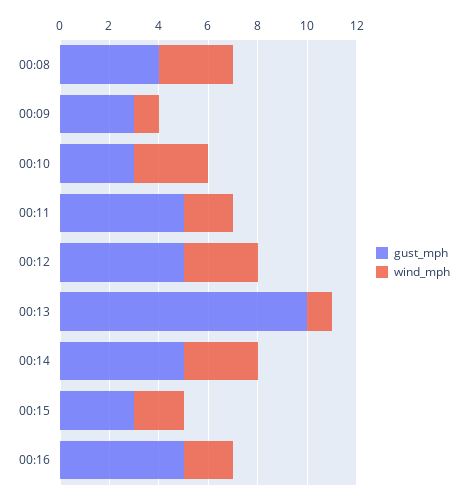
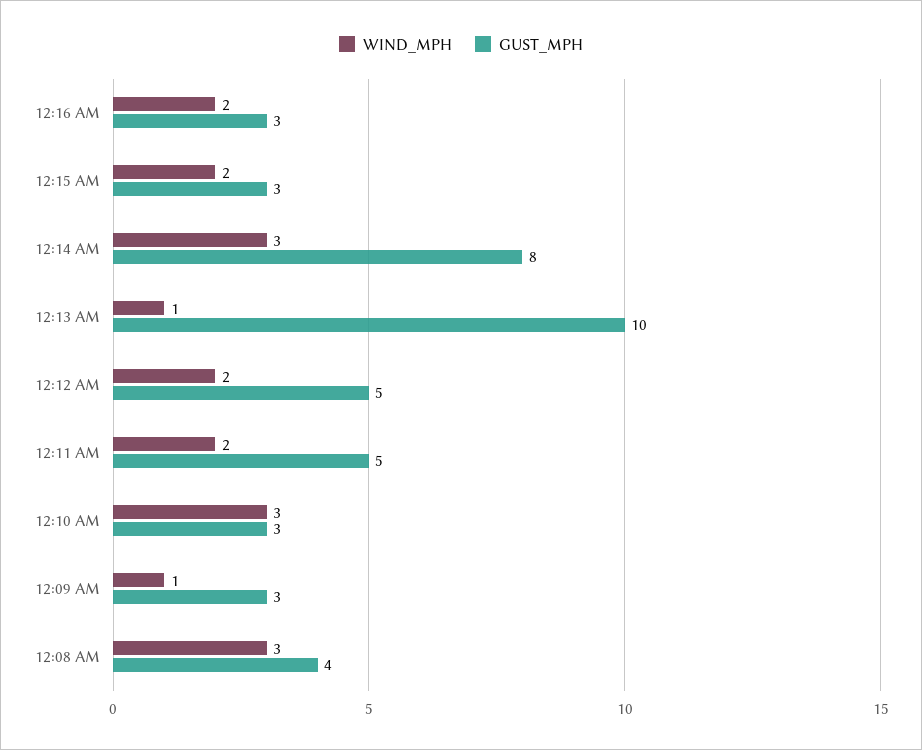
wind_mph, 00:12: 3 -> 2
gust_mph, 00:14: 5 -> 8
gust_mph, 00:16: 5 -> 3

